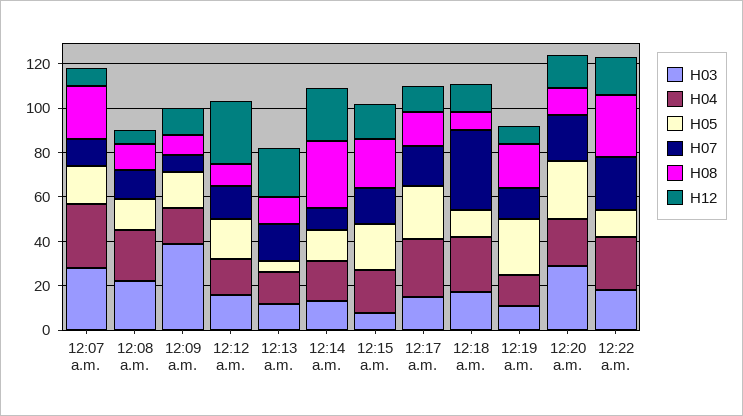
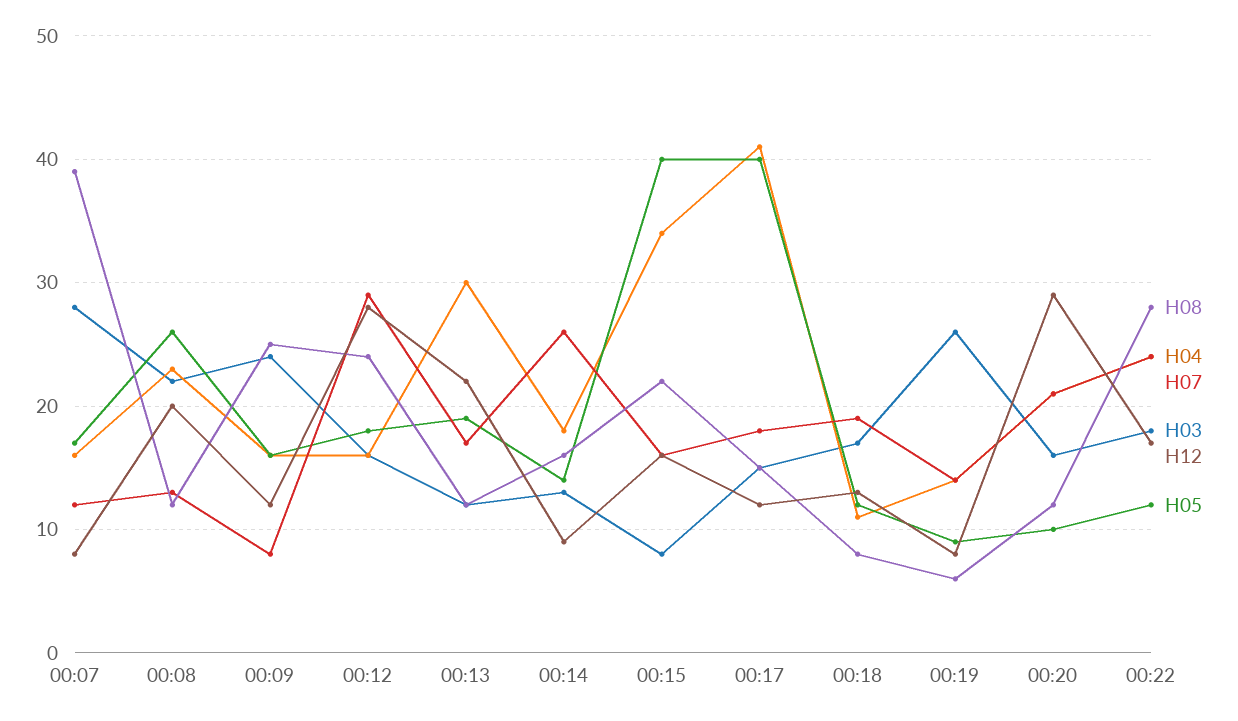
H04, 12:07 a.m.: 30 -> 16
H08, 12:07 a.m.: 25 -> 39
H05, 12:08 a.m.: 15 -> 26
H12, 12:08 a.m.: 5 -> 20
H03, 12:09 a.m.: 40 -> 24
H08, 12:09 a.m.: 10 -> 25
H07, 12:12 a.m.: 15 -> 29
H08, 12:12 a.m.: 10 -> 24
H04, 12:13 a.m.: 15 -> 30
H05, 12:13 a.m.: 5 -> 19
H07, 12:14 a.m.: 10 -> 26
H08, 12:14 a.m.: 30 -> 16
H12, 12:14 a.m.: 25 -> 9
H04, 12:15 a.m.: 20 -> 34
H05, 12:15 a.m.: 20 -> 40
H04, 12:17 a.m.: 25 -> 41
H05, 12:17 a.m.: 25 -> 40
H04, 12:18 a.m.: 25 -> 11
H07, 12:18 a.m.: 35 -> 19
H03, 12:19 a.m.: 10 -> 26
H05, 12:19 a.m.: 25 -> 9
H08, 12:19 a.m.: 20 -> 6
H03, 12:20 a.m.: 30 -> 16
H05, 12:20 a.m.: 25 -> 10
H12, 12:20 a.m.: 15 -> 29

